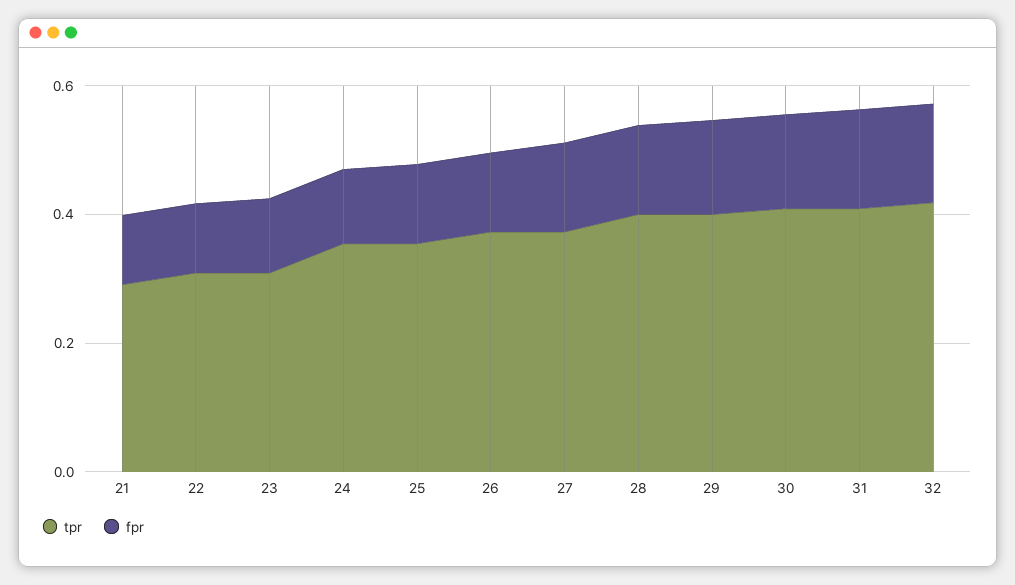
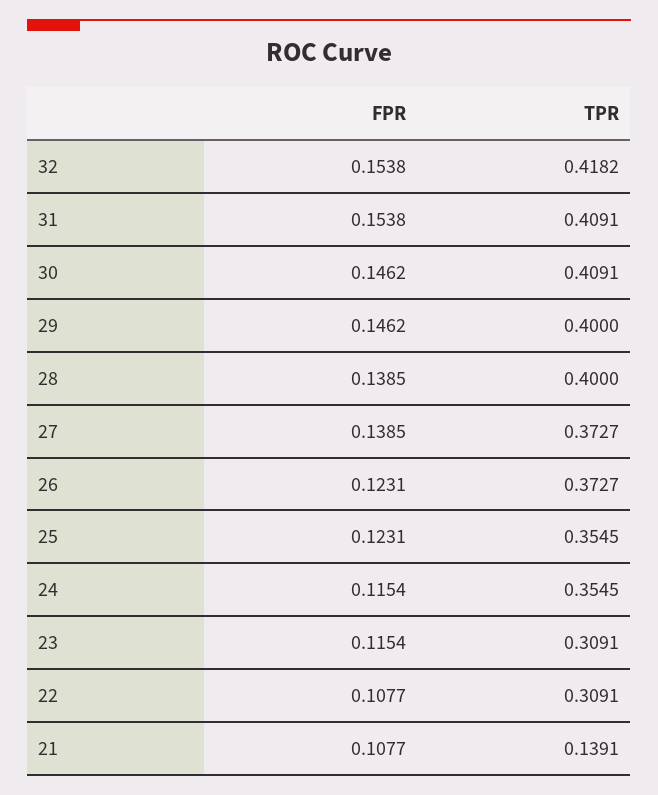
tpr, 21: 0.3 -> 0.1391

